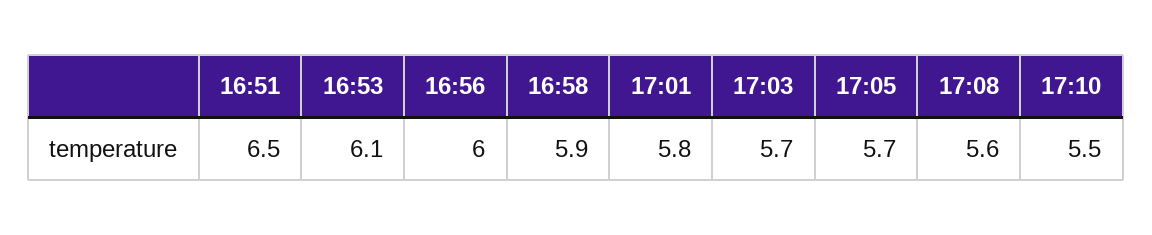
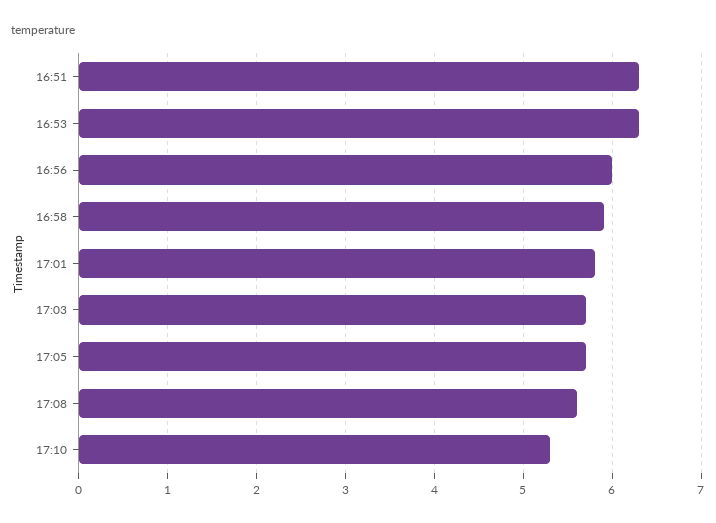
16:51: 6.5 -> 6.3
16:53: 6.1 -> 6.3
17:10: 5.5 -> 5.3

